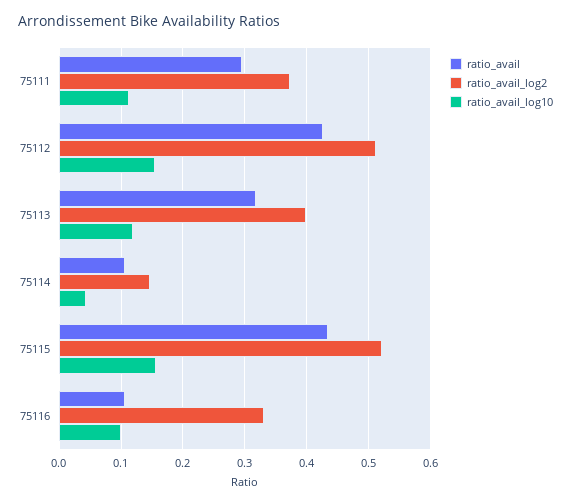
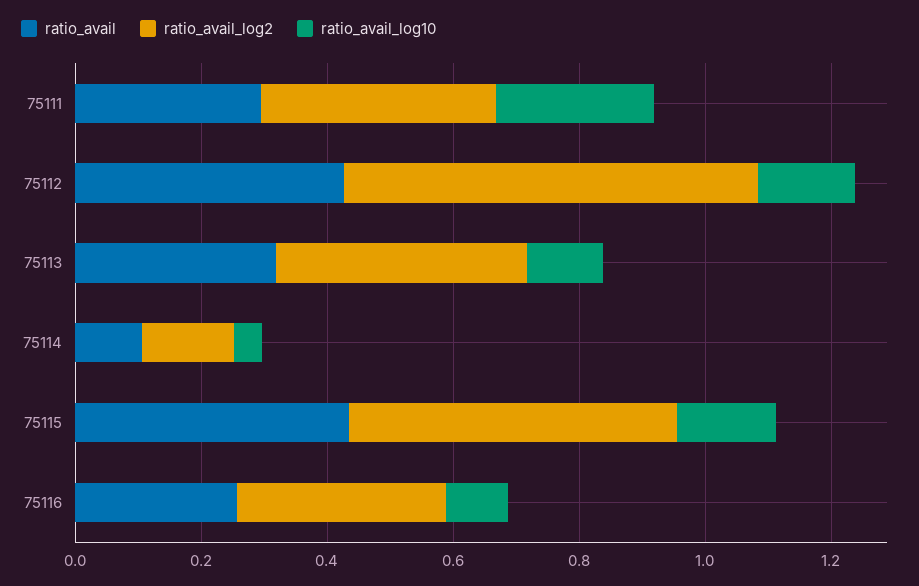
ratio_avail_log10, 75111: 0.11 -> 0.25
ratio_avail_log2, 75112: 0.51 -> 0.65
ratio_avail, 75116: 0.11 -> 0.25

